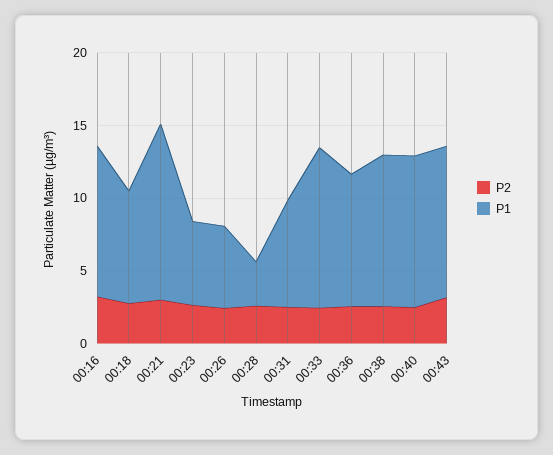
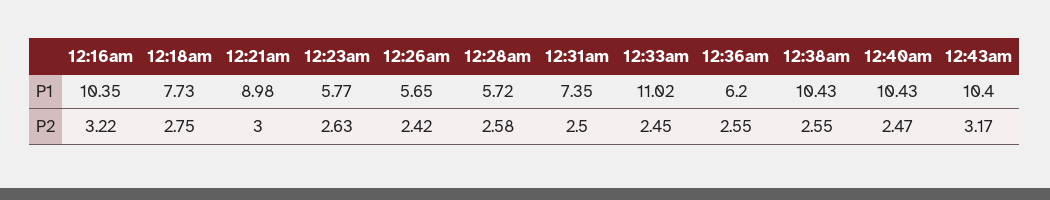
P1, 00:21: 12 -> 8.98
P1, 00:28: 3 -> 5.72
P1, 00:36: 9 -> 6.2

